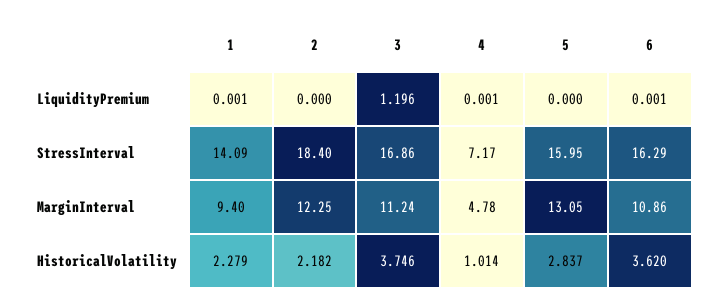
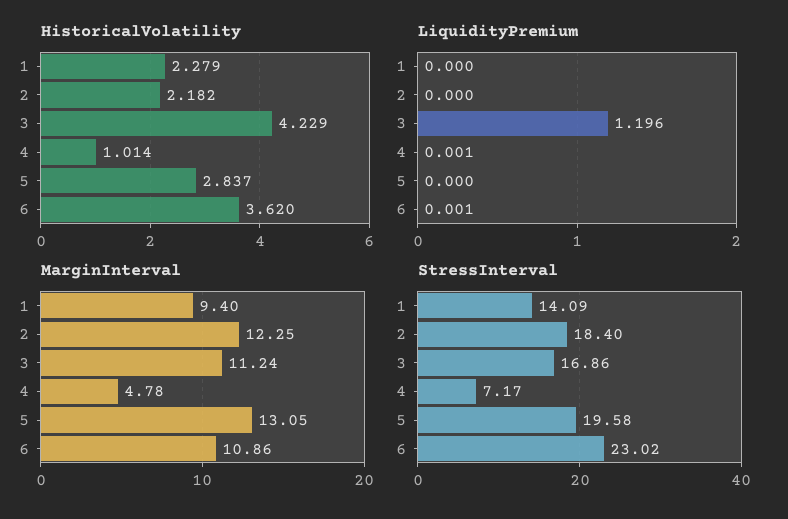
LiquidityPremium, 1: 0.001 -> 0
StressInterval, 5: 15.95 -> 19.58
StressInterval, 6: 16.29 -> 23.02
HistoricalVolatility, 3: 3.746 -> 4.229

